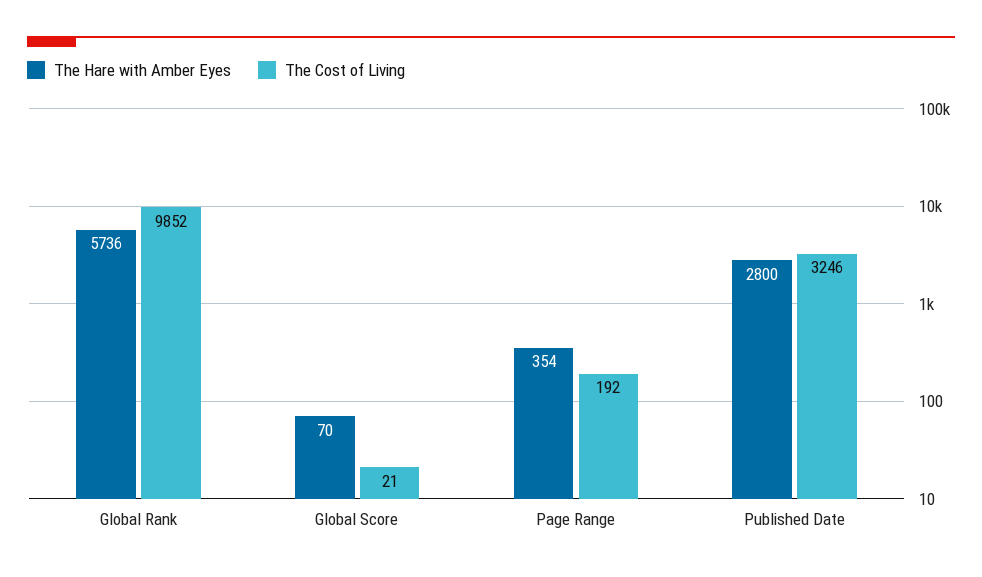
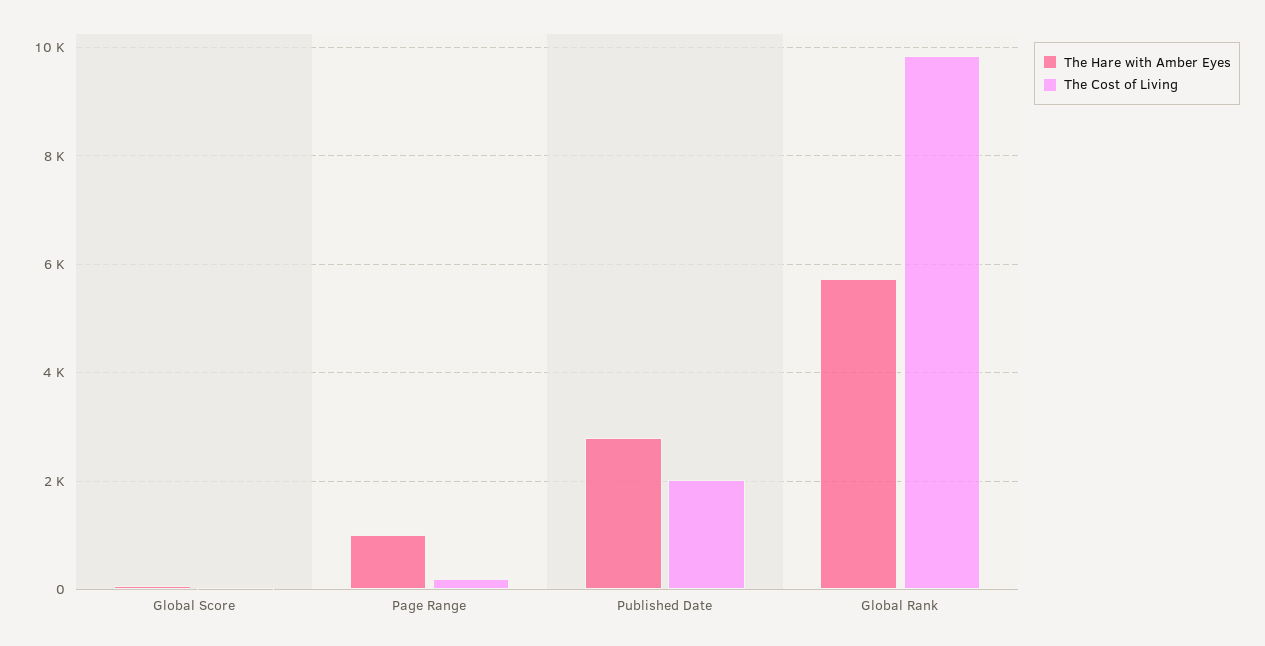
The Hare with Amber Eyes, Page Range: 354 -> 1000
The Cost of Living, Published Date: 3246 -> 2000

